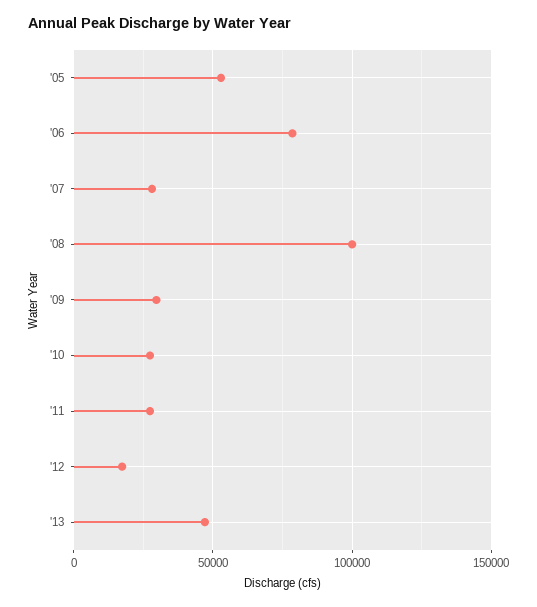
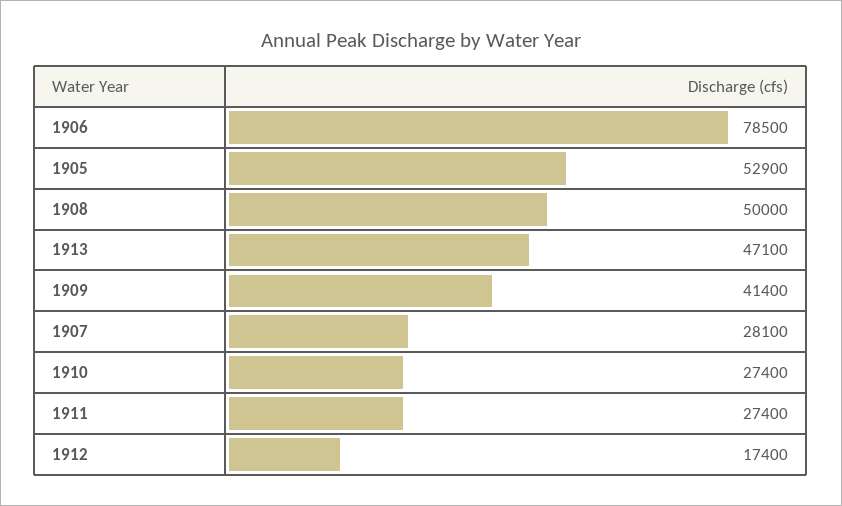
'08: 100000 -> 50000
'09: 30000 -> 41400

